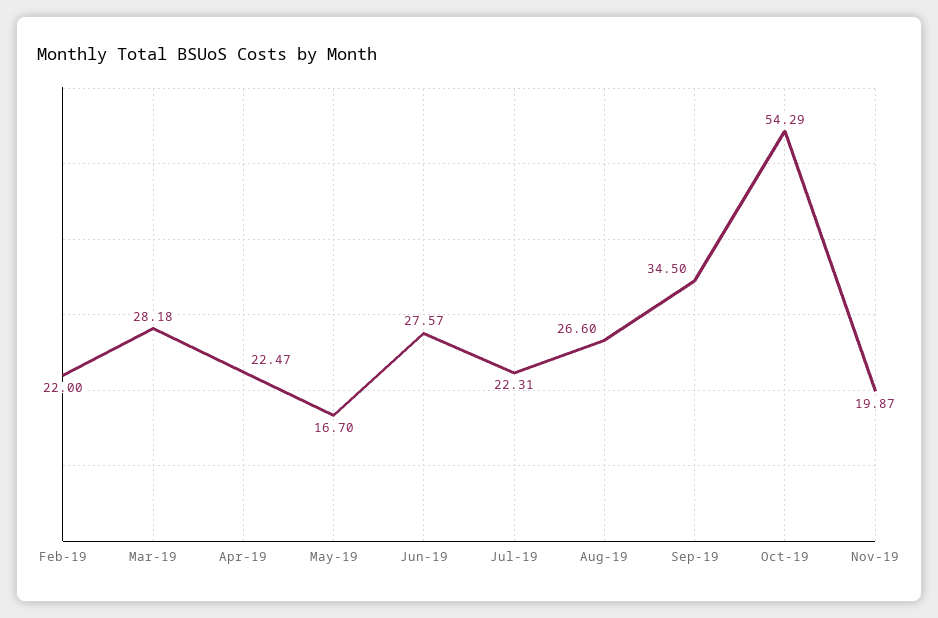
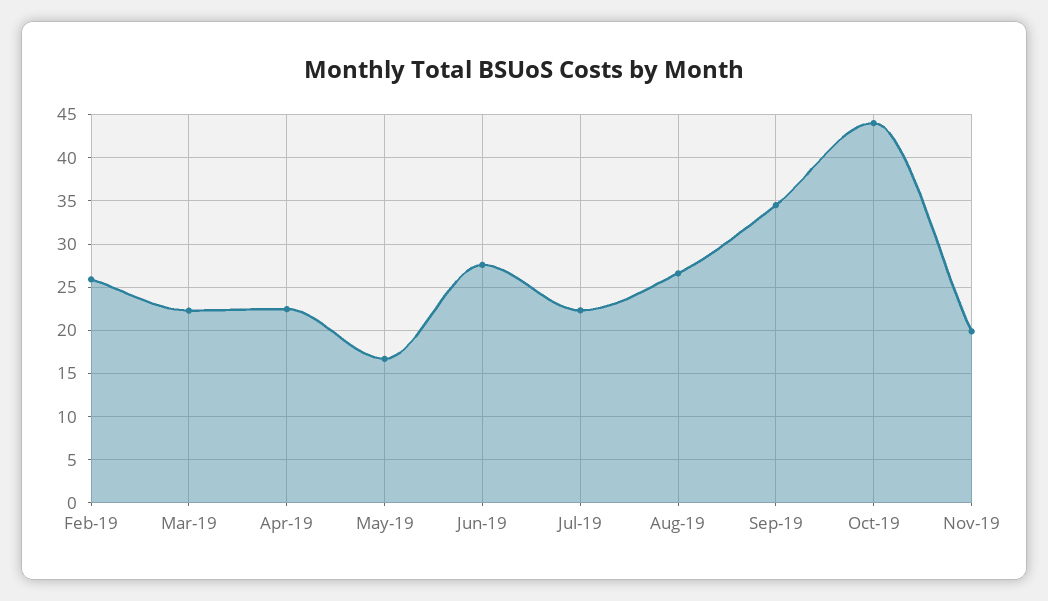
Feb-19: 22 -> 26
Mar-19: 28.18 -> 22
Oct-19: 54.29 -> 44

